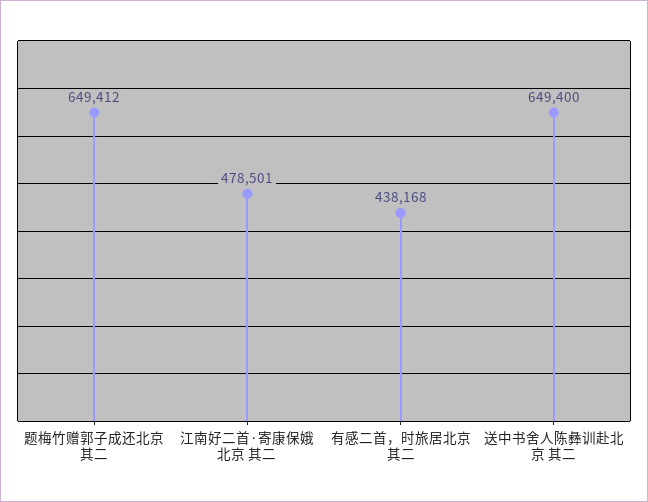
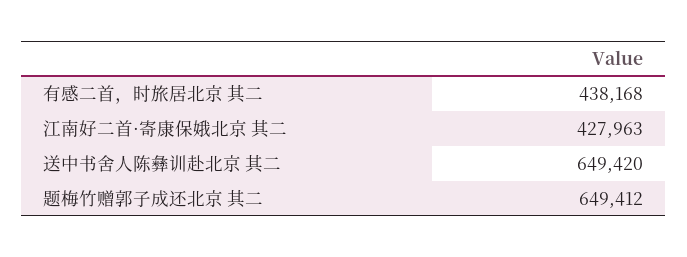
江南好二首·寄康保娥北京 其二: 478501 -> 427963
送中书舍人陈彝训赴北京 其二: 649400 -> 649420

